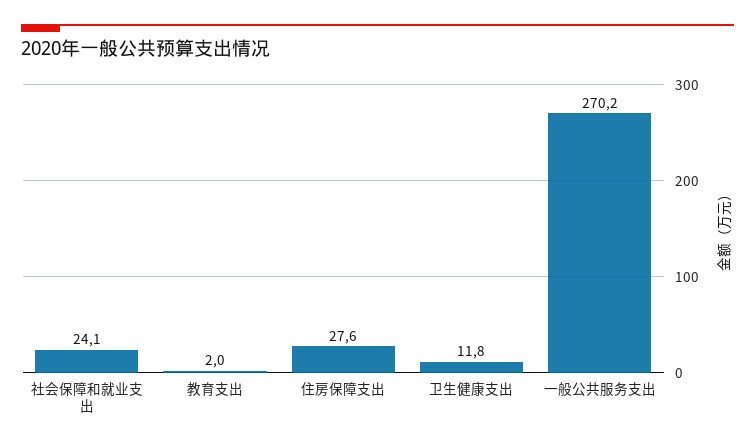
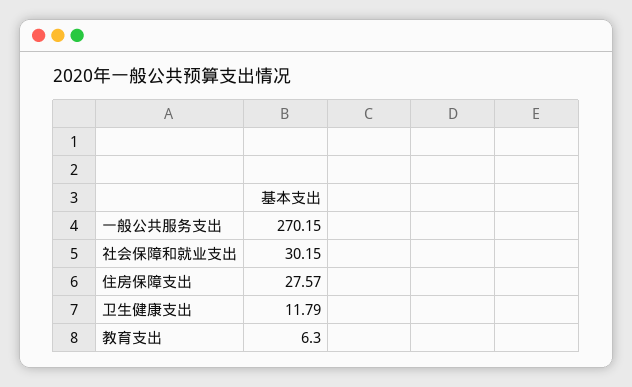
社会保障和就业支出: 24.1 -> 30.15
教育支出: 2 -> 6.3

